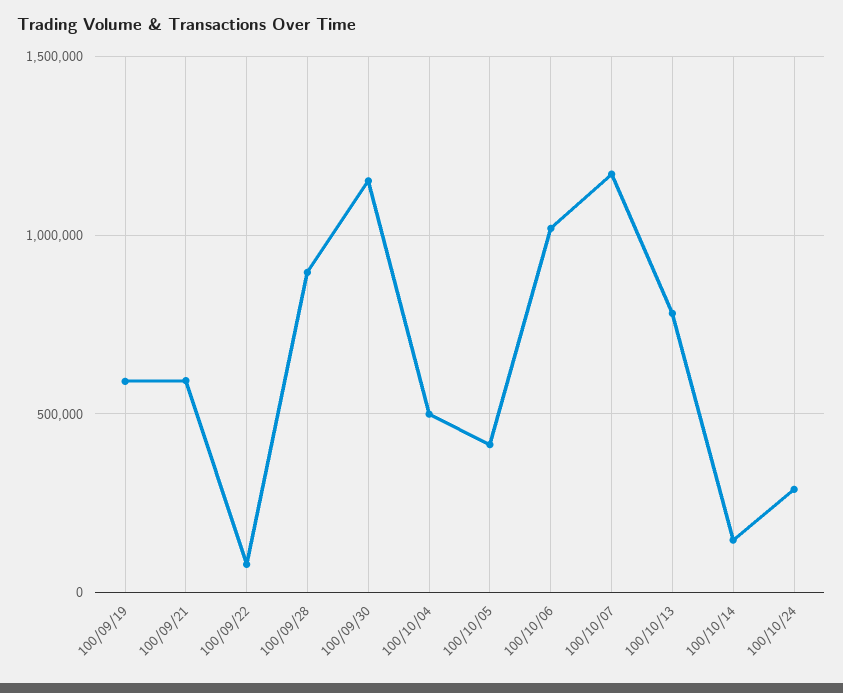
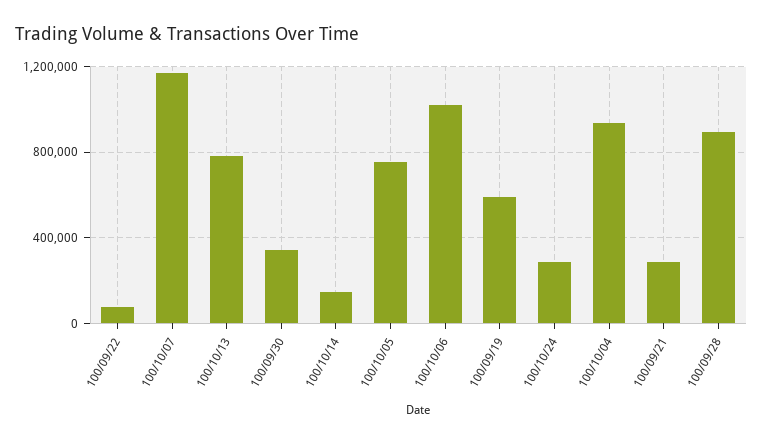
100/09/21: 600000 -> 300000
100/09/30: 1150000 -> 350000
100/10/04: 500000 -> 950000
100/10/05: 400000 -> 750000

